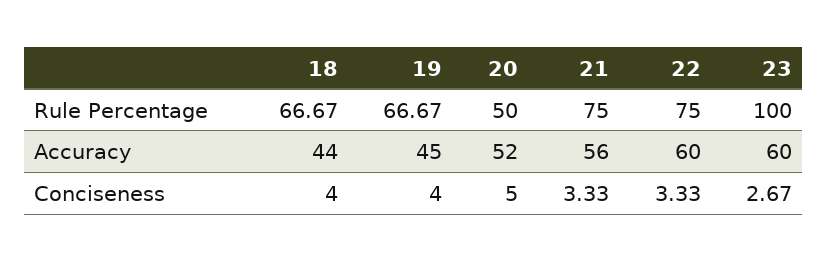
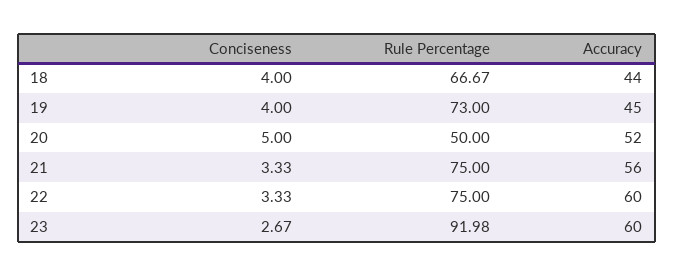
19, Rule Percentage: 66.67 -> 73
23, Rule Percentage: 100 -> 91.98

